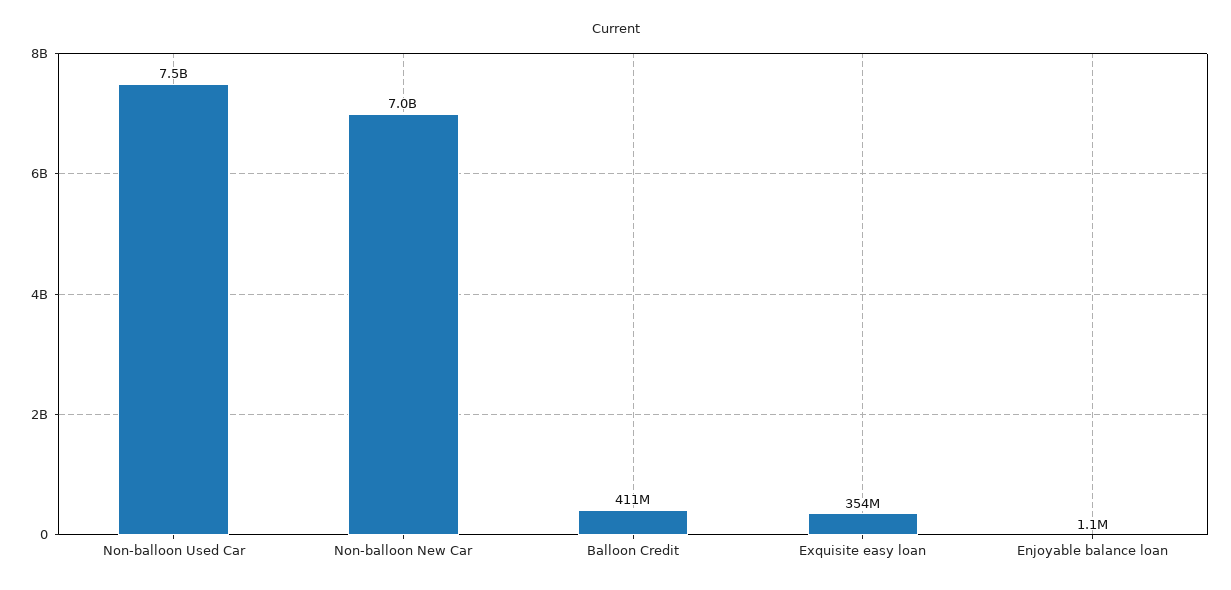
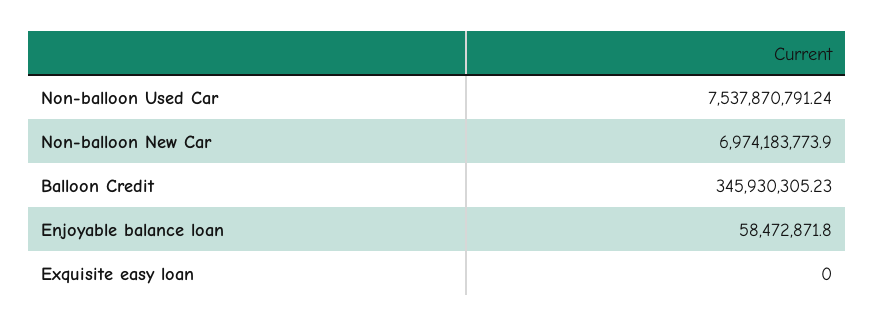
Balloon Credit: 411000000 -> 345930305.23
Exquisite easy loan: 354000000 -> 0
Enjoyable balance loan: 1100000 -> 58472871.8

